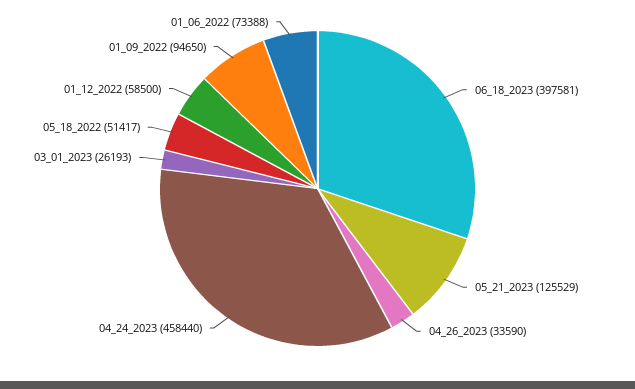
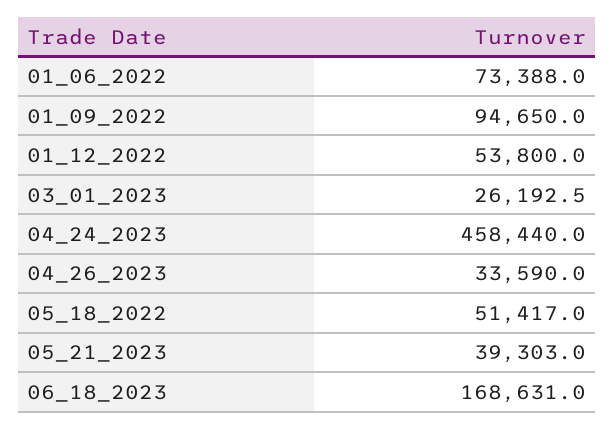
06_18_2023: 397581 -> 168631
05_21_2023: 125529 -> 39303
01_12_2022: 58500 -> 53800

